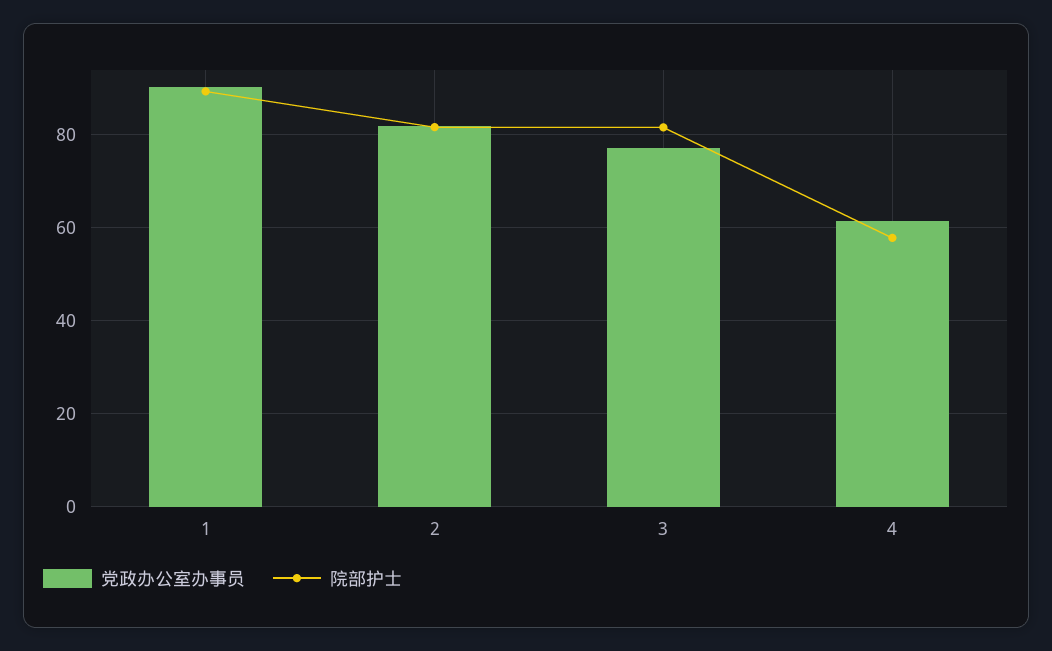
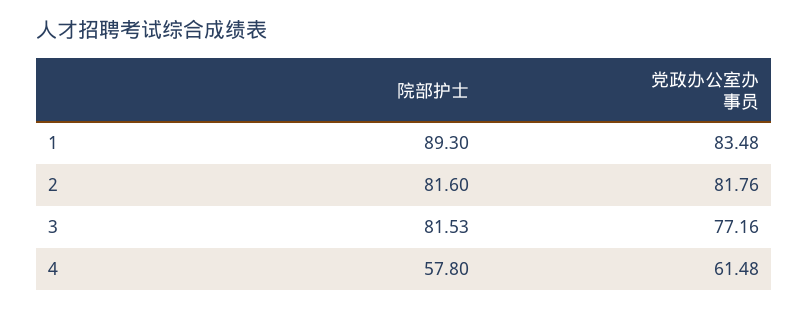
党政办公室办事员, 1: 90 -> 83.48

